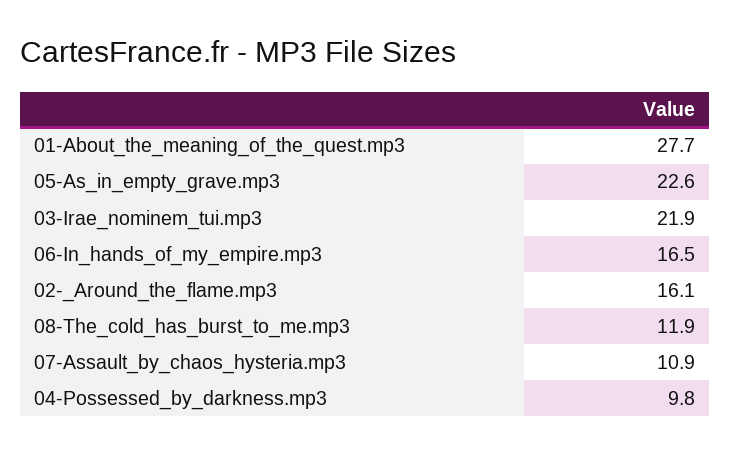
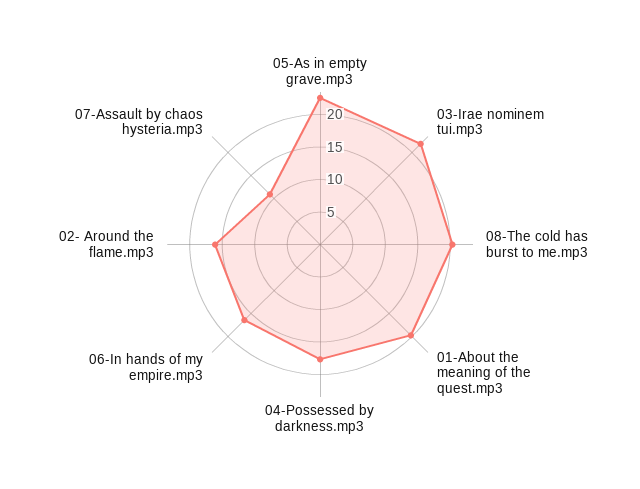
01-About_the_meaning_of_the_quest.mp3: 27.7 -> 20
08-The_cold_has_burst_to_me.mp3: 11.9 -> 20
04-Possessed_by_darkness.mp3: 9.8 -> 17.5

